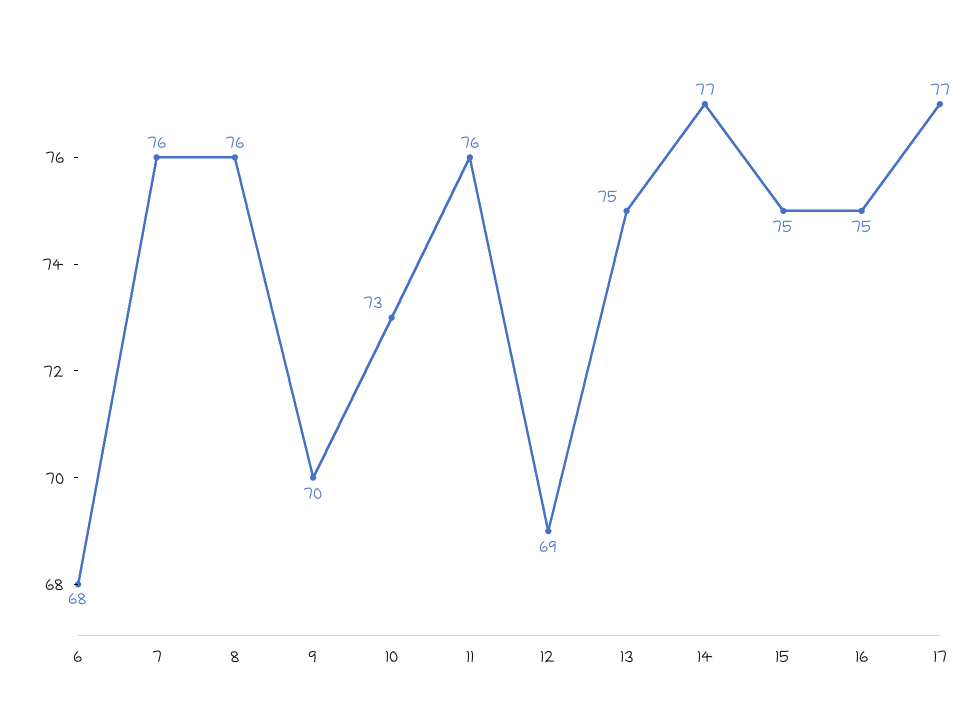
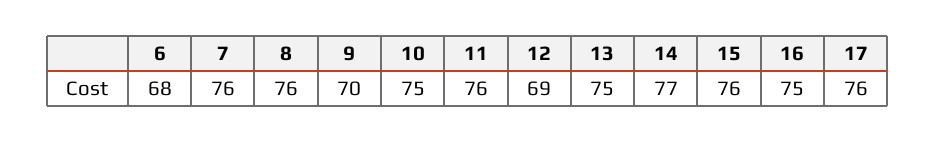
10: 73 -> 75
15: 75 -> 76
17: 77 -> 76

